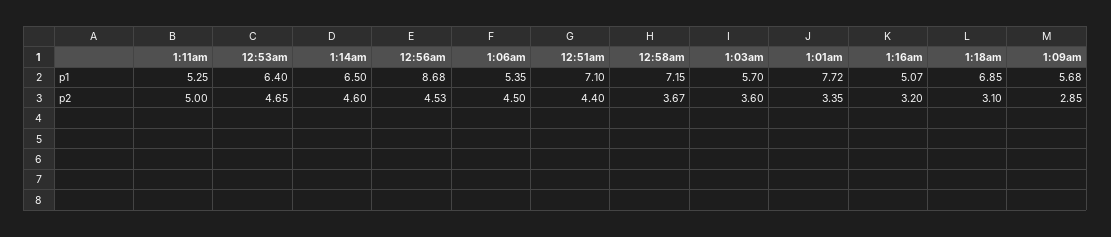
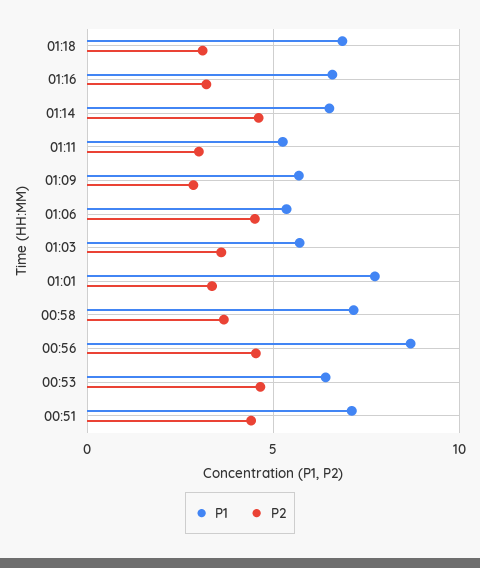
p1, 1:16am: 5.07 -> 6.5
p2, 1:11am: 5 -> 3

